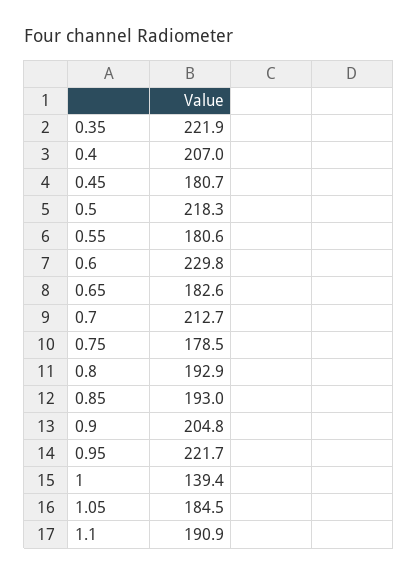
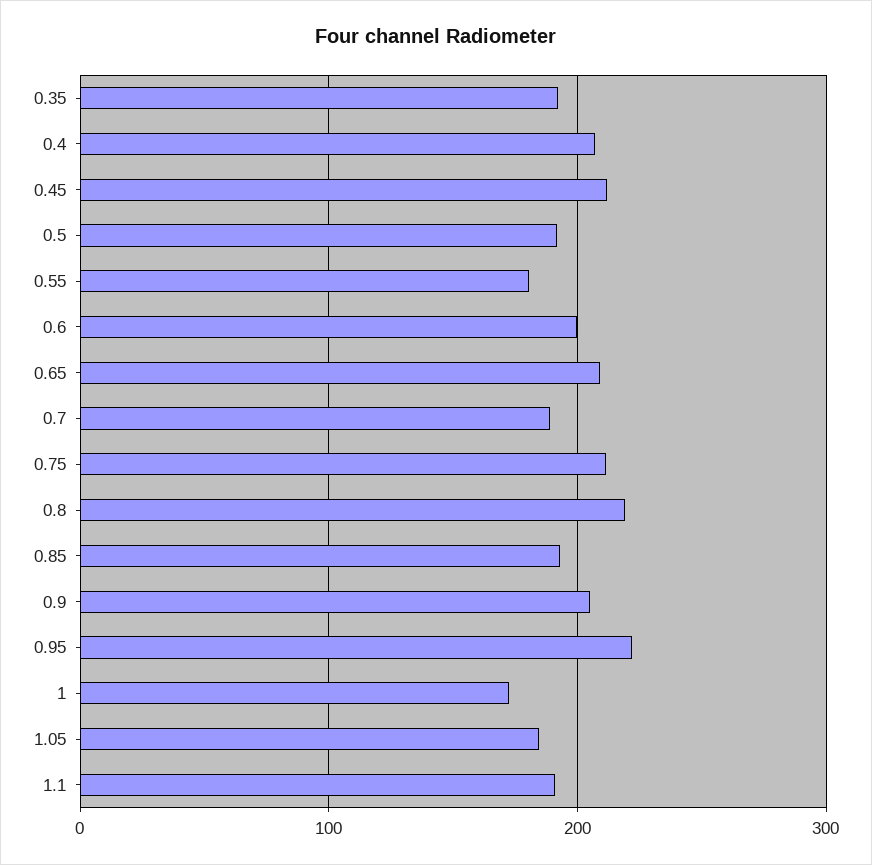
0.35: 221.9 -> 190
0.45: 180.7 -> 210
0.5: 218.3 -> 190
0.6: 229.8 -> 200
0.65: 182.6 -> 210
0.7: 212.7 -> 190
0.75: 178.5 -> 210
0.8: 192.9 -> 220
1: 139.4 -> 170

